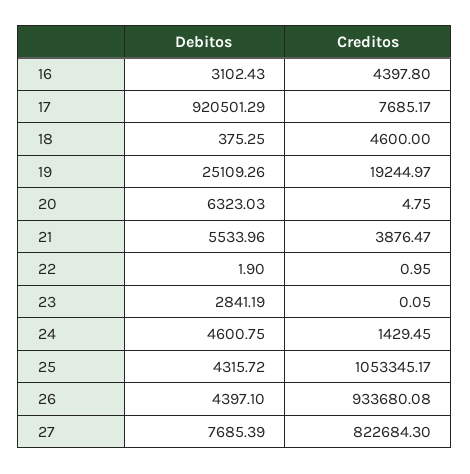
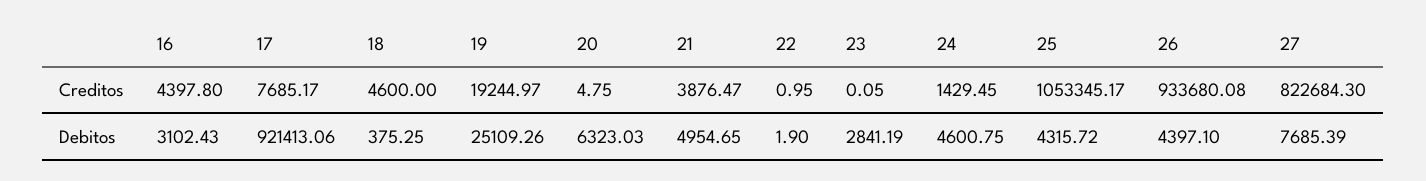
Debitos, 17: 920501.29 -> 921413.06
Debitos, 21: 5533.96 -> 4954.65

